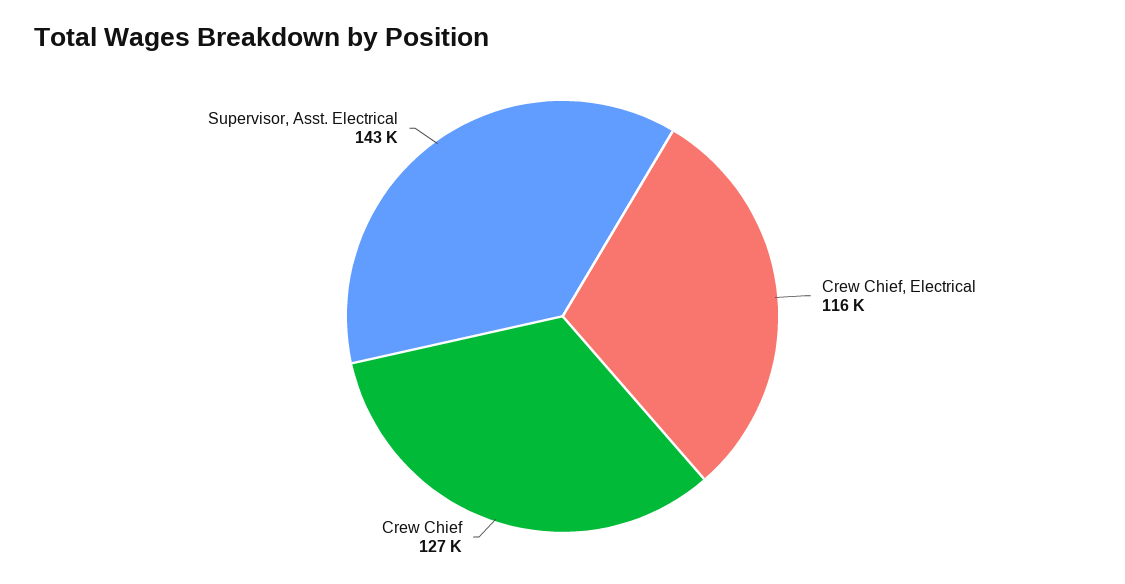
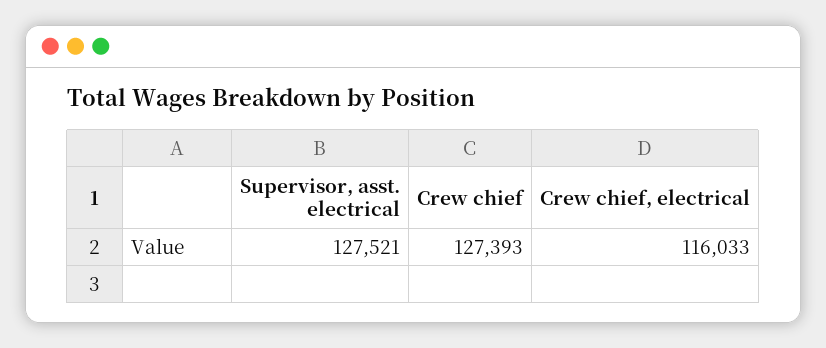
Supervisor, Asst. Electrical: 143000 -> 127521

